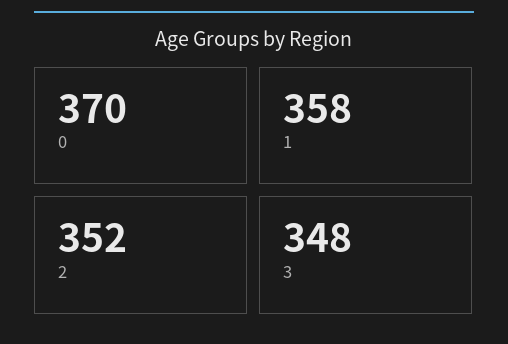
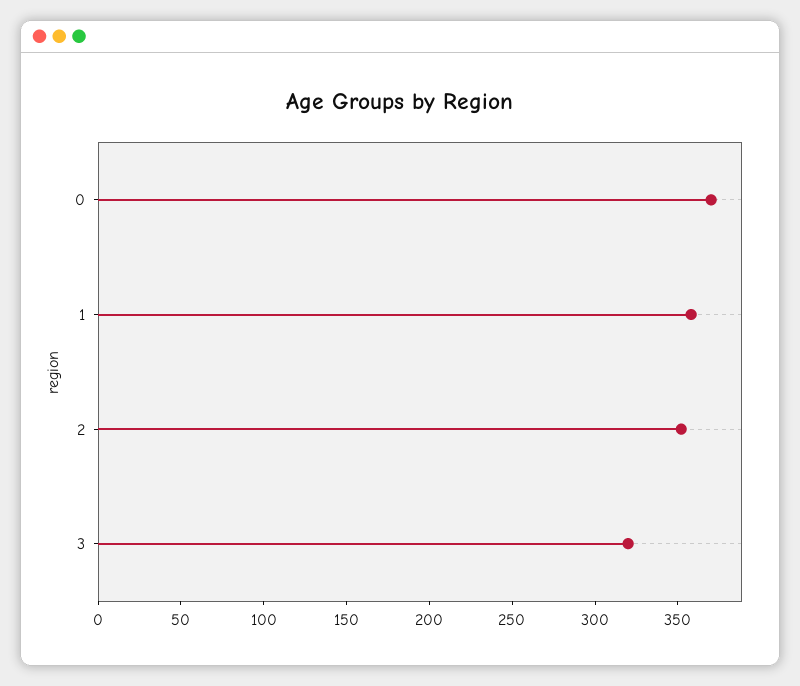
3: 348 -> 320

